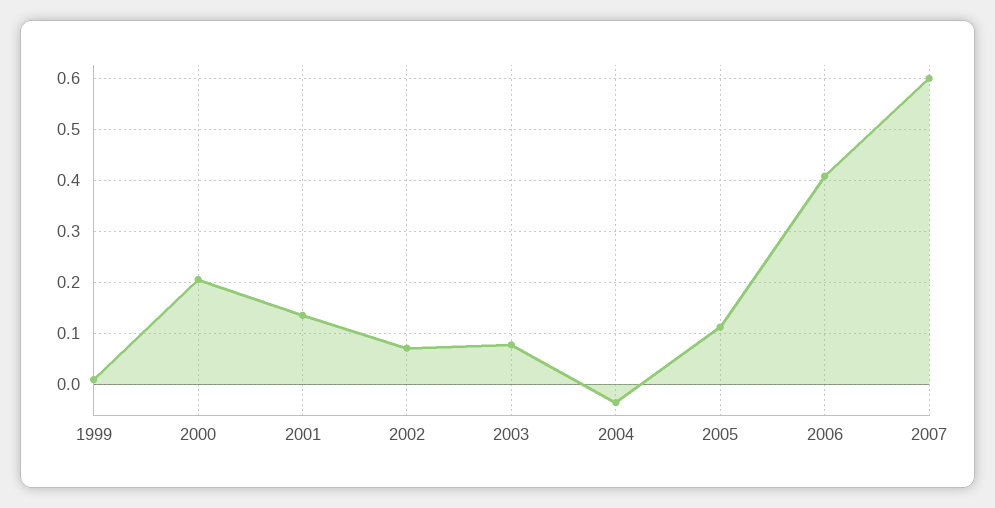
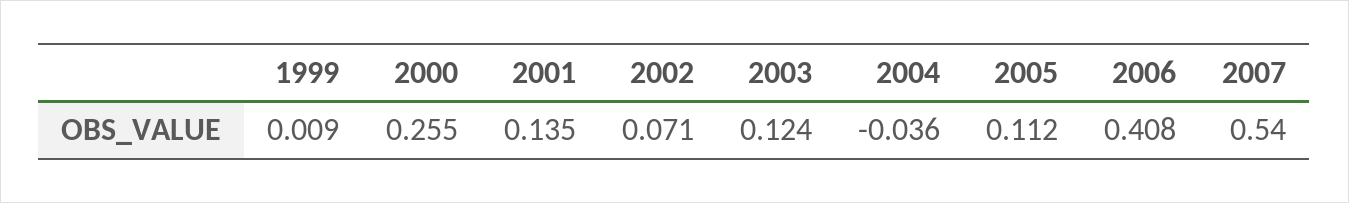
2000: 0.2 -> 0.255
2003: 0.08 -> 0.124
2007: 0.6 -> 0.54

